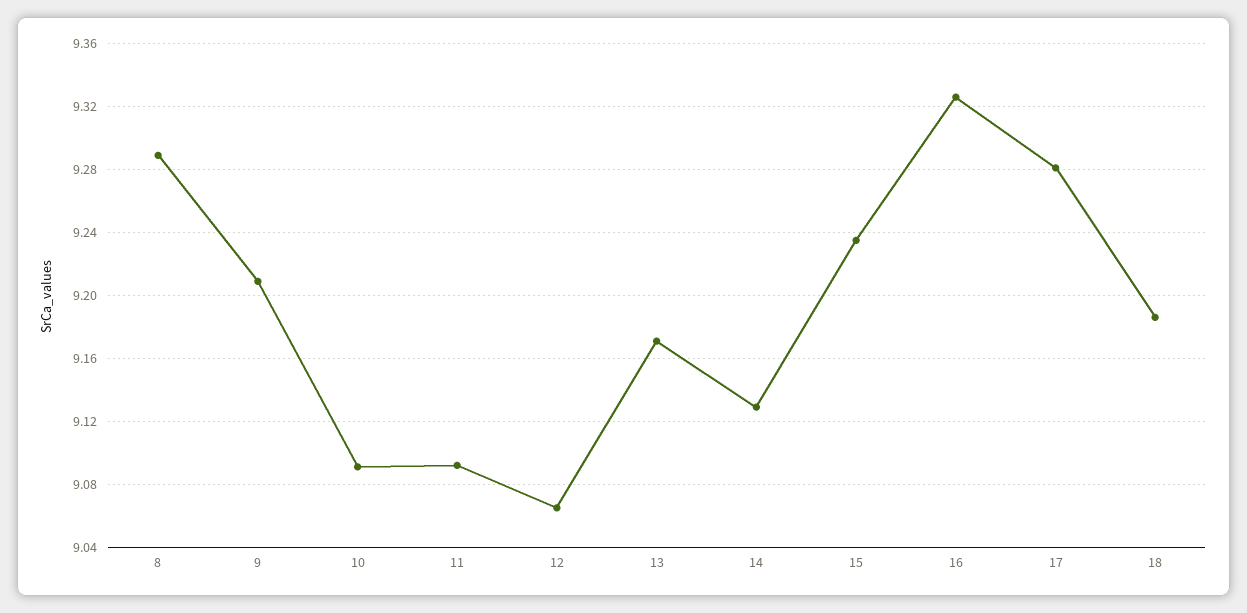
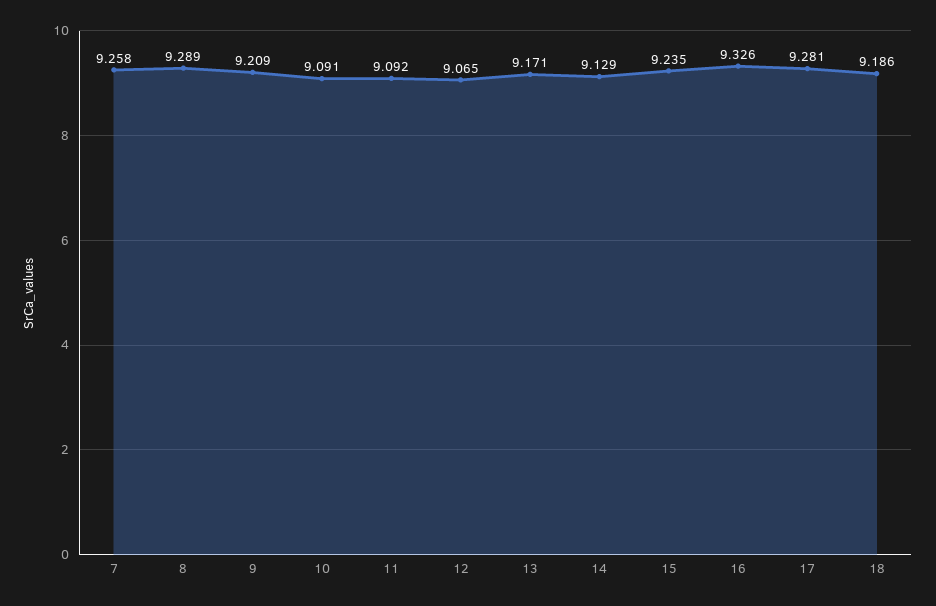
7: none -> 9.258

